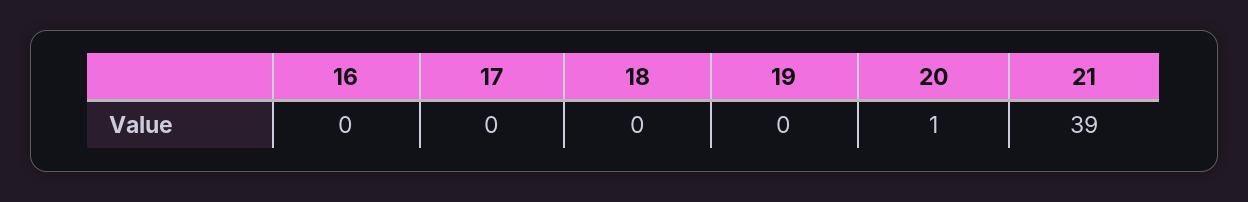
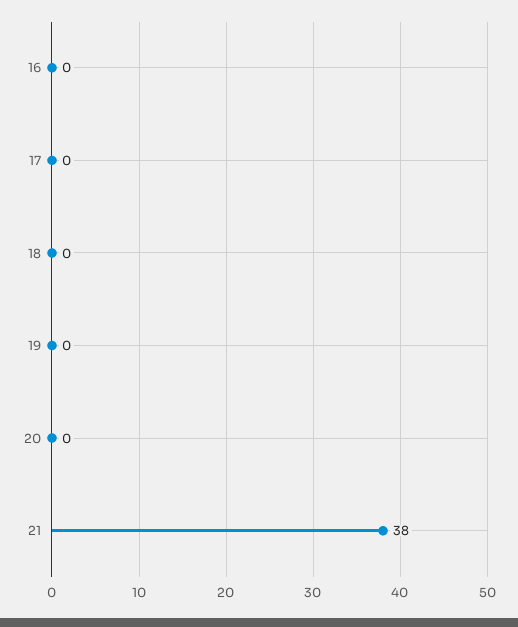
20: 1 -> 0
21: 39 -> 38

